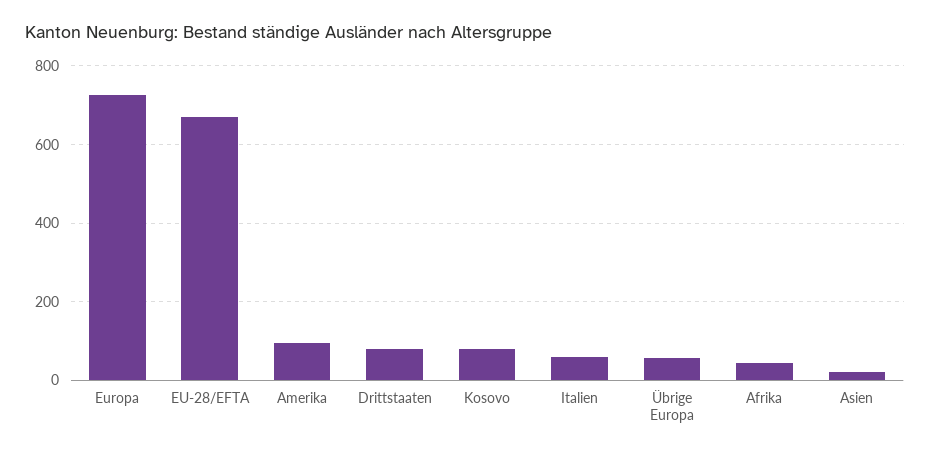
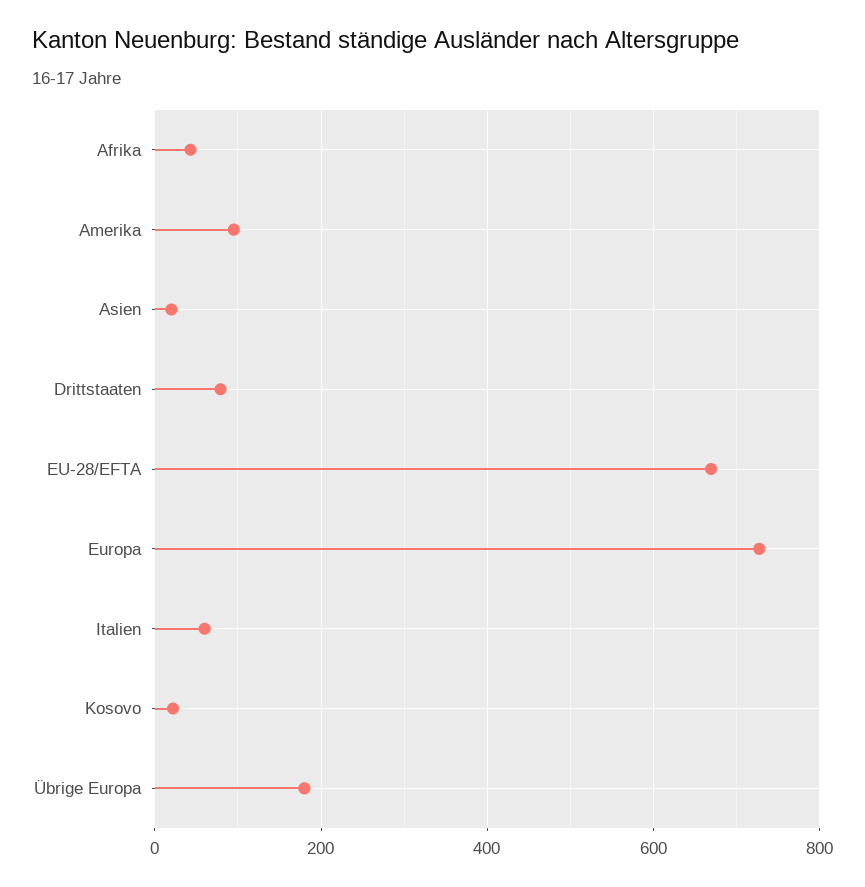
Kosovo: 80 -> 20
Übrige Europa: 60 -> 180

